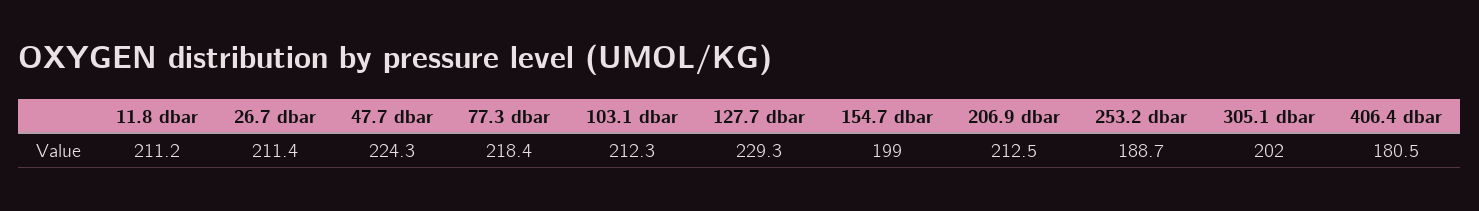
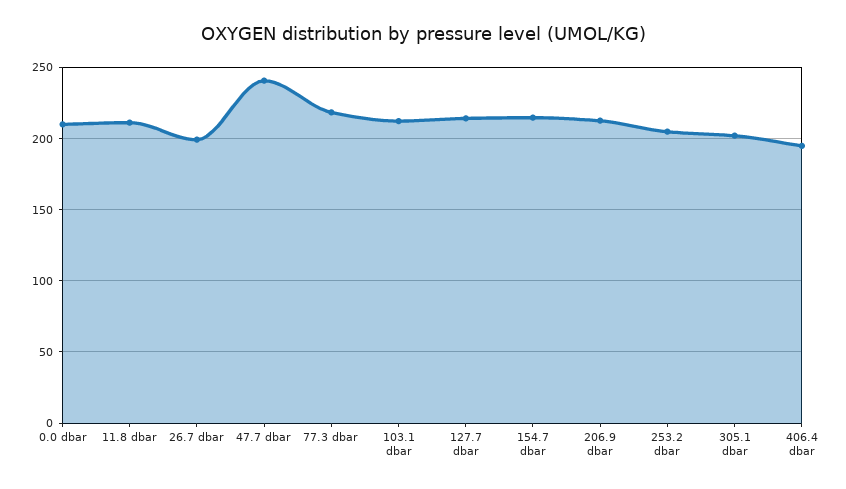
26.7 dbar: 211.4 -> 200
47.7 dbar: 224.3 -> 240
127.7 dbar: 229.3 -> 215
154.7 dbar: 199 -> 215
253.2 dbar: 188.7 -> 205
406.4 dbar: 180.5 -> 195
0.0 dbar: none -> 210

